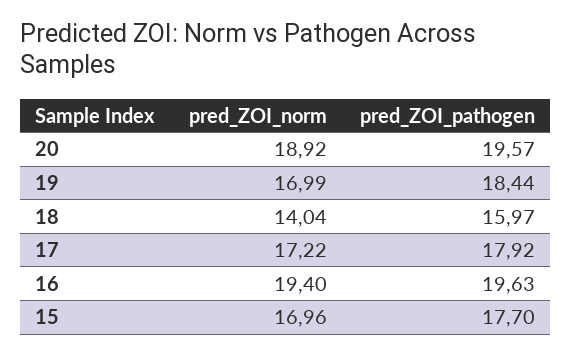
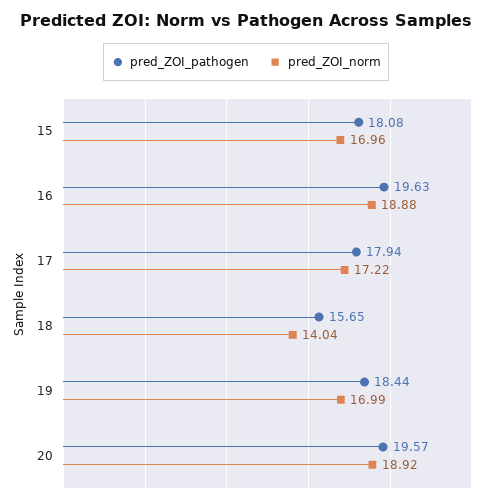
pred_ZOI_pathogen, 18: 15.97 -> 15.65
pred_ZOI_pathogen, 17: 17.92 -> 17.94
pred_ZOI_norm, 16: 19.4 -> 18.88
pred_ZOI_pathogen, 15: 17.7 -> 18.08

